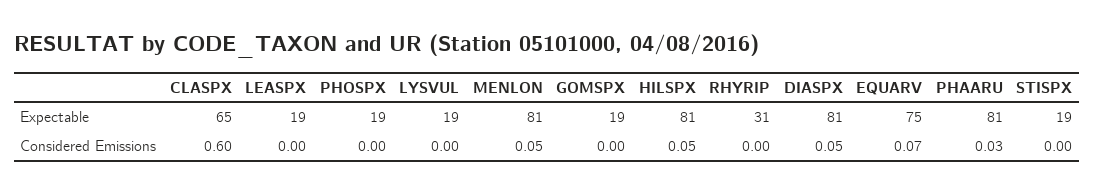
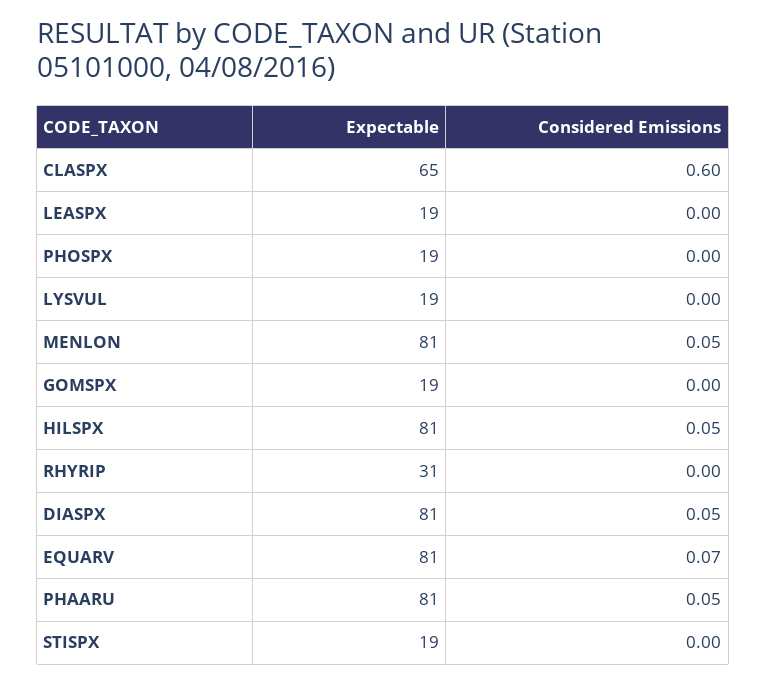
EQUARV, Expectable: 75 -> 81
PHAARU, Considered Emissions: 0.03 -> 0.05

